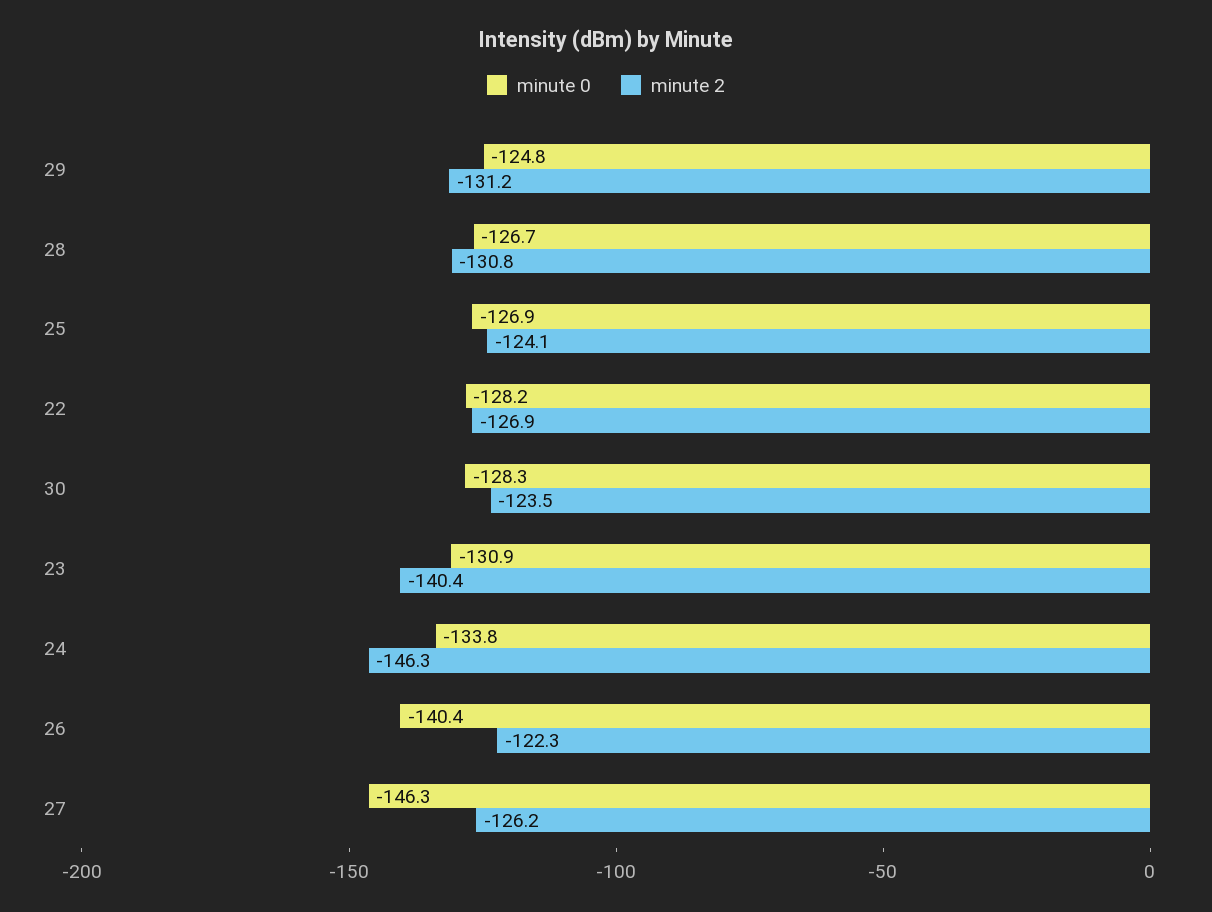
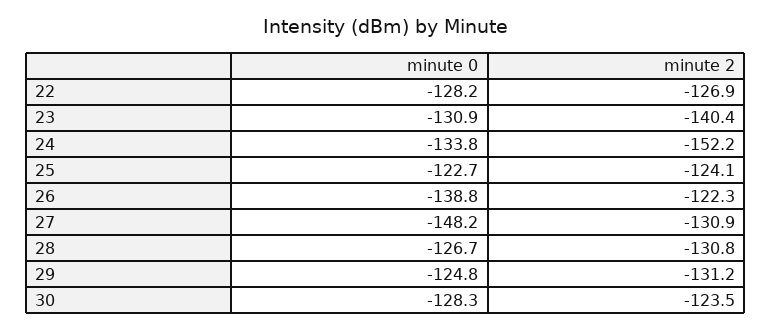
minute 0, 25: -126.9 -> -122.7
minute 2, 24: -146.3 -> -152.2
minute 0, 26: -140.4 -> -138.8
minute 0, 27: -146.3 -> -148.2
minute 2, 27: -126.2 -> -130.9

